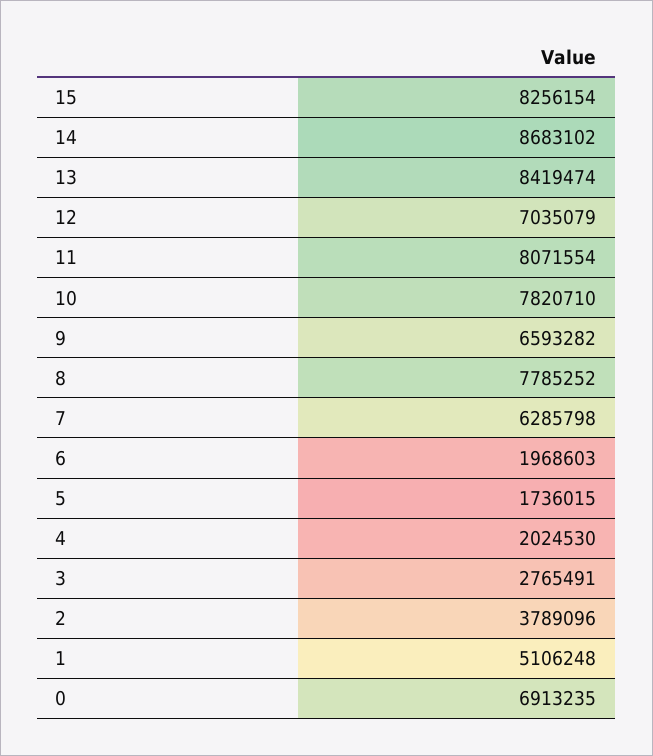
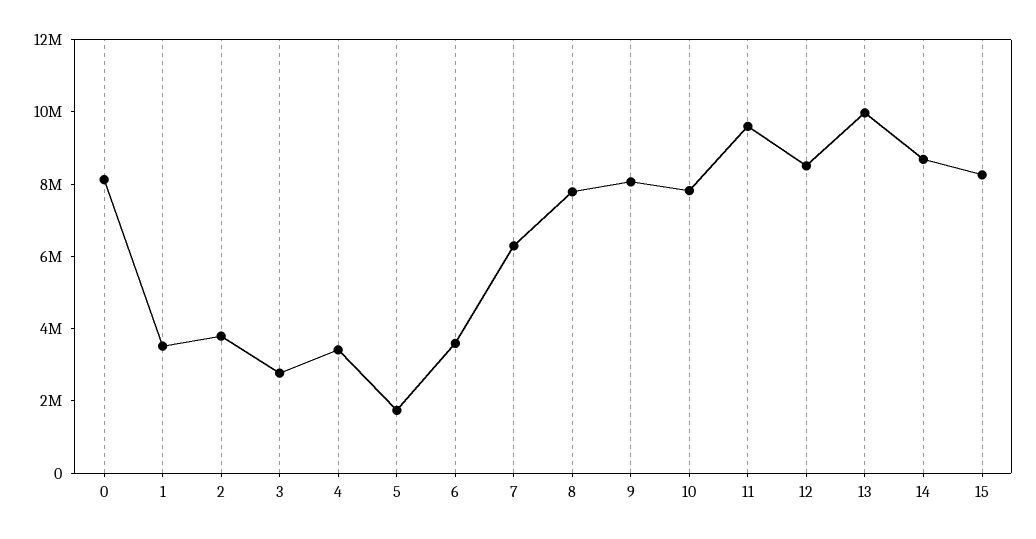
13: 8419474 -> 10000000
12: 7035079 -> 8500000
11: 8071554 -> 9500000
9: 6593282 -> 8000000
6: 1968603 -> 3500000
4: 2024530 -> 3500000
1: 5106248 -> 3500000
0: 6913235 -> 8000000

